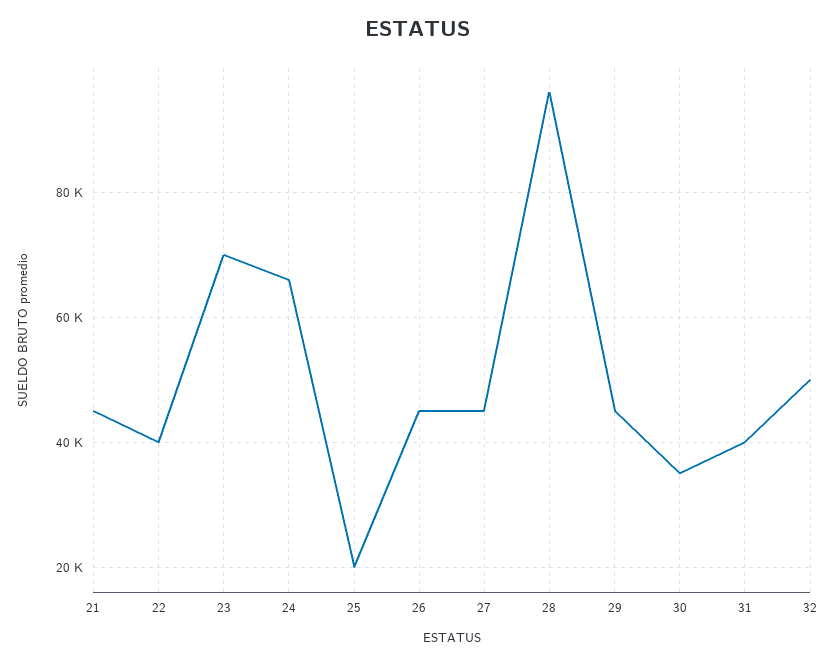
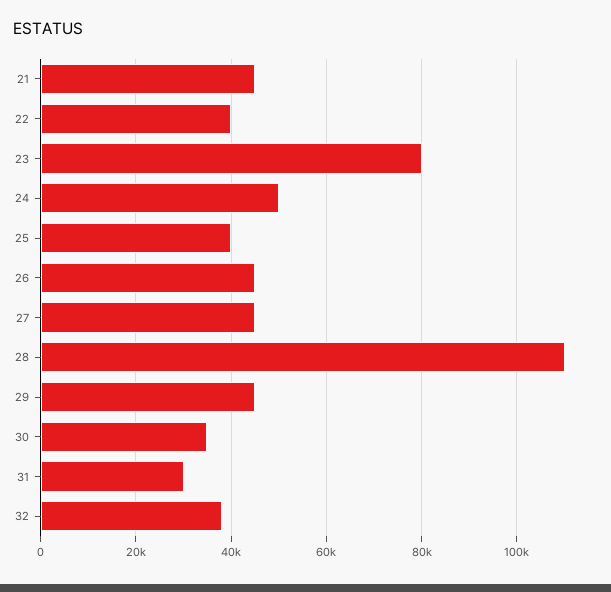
23: 70000 -> 80000
24: 66000 -> 50000
25: 20000 -> 40000
28: 96000 -> 110000
31: 40000 -> 30000
32: 50000 -> 38000

